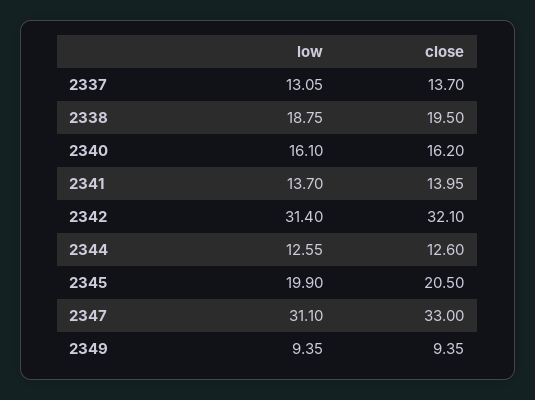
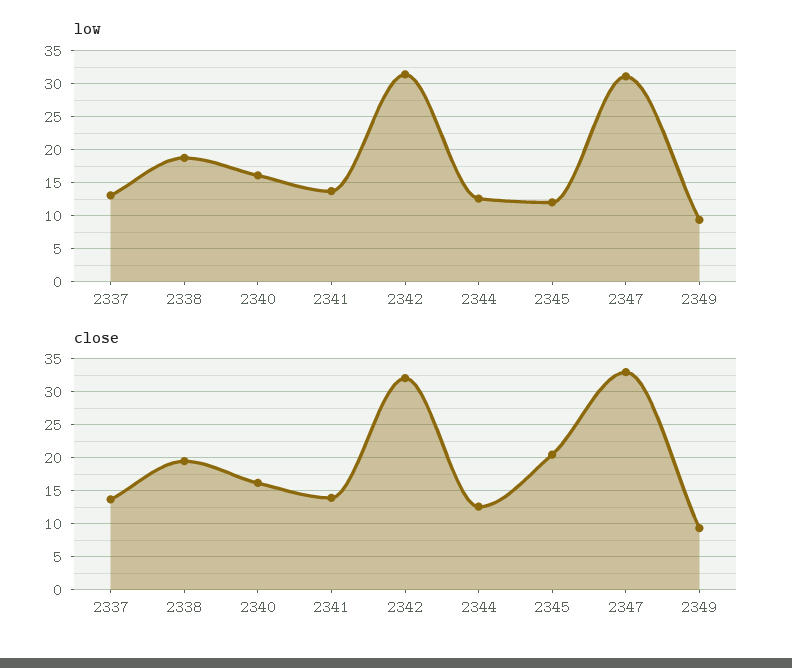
low, 2345: 19.9 -> 12

